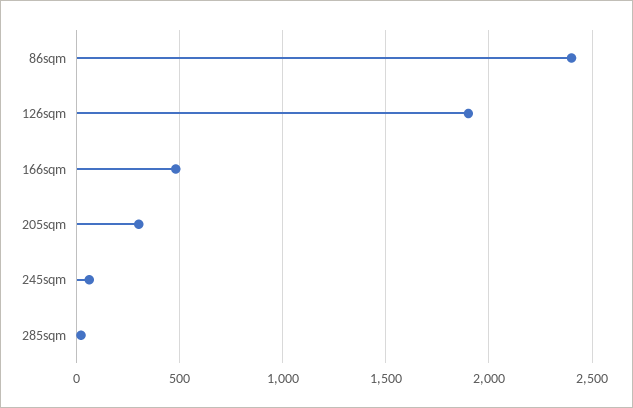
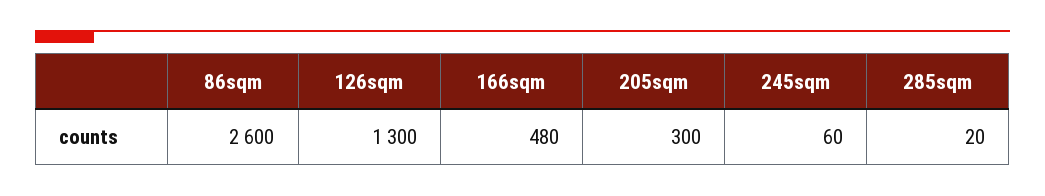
86sqm: 2400 -> 2600
126sqm: 1900 -> 1300

